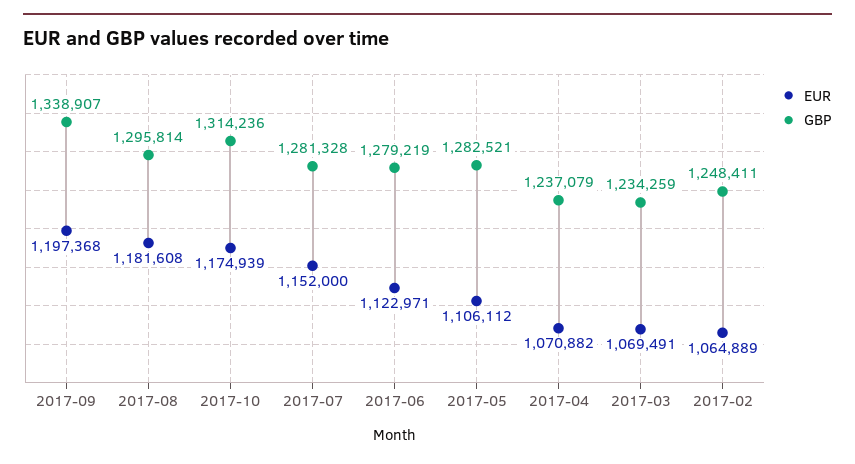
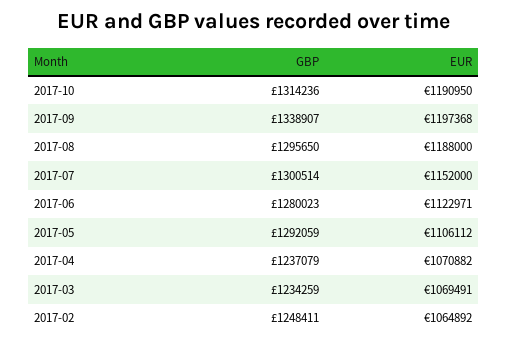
EUR, 2017-08: 1181608 -> 1188000
GBP, 2017-08: 1295814 -> 1295650
EUR, 2017-10: 1174939 -> 1190950
GBP, 2017-07: 1281328 -> 1300514
GBP, 2017-06: 1279219 -> 1280023
GBP, 2017-05: 1282521 -> 1292059
EUR, 2017-02: 1064889 -> 1064892

